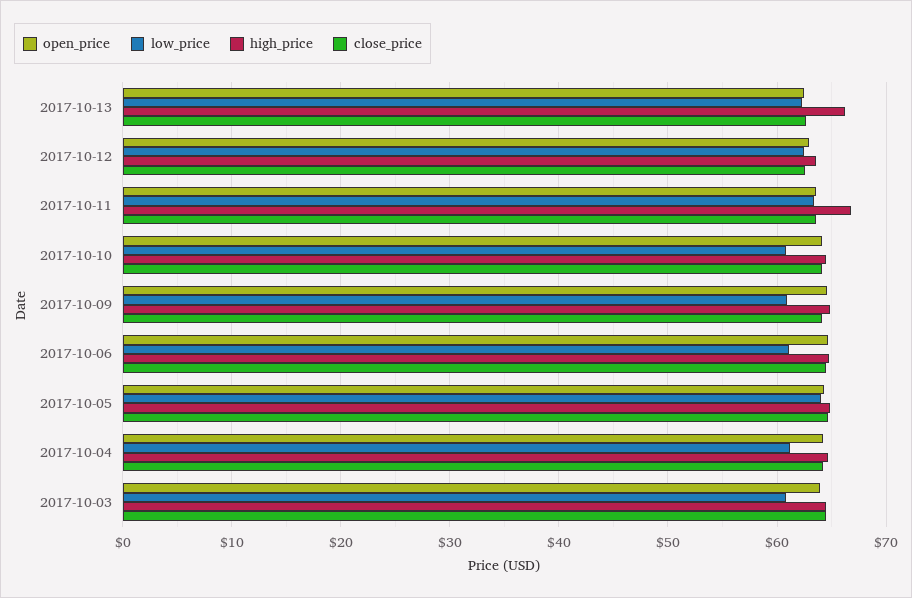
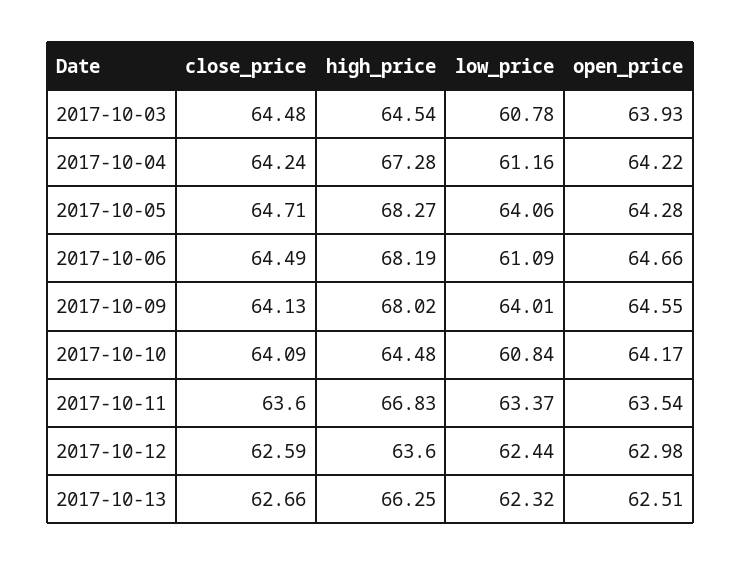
low_price, 2017-10-09: 61 -> 64.01
high_price, 2017-10-09: 65 -> 68.02
high_price, 2017-10-06: 65 -> 68.19
high_price, 2017-10-05: 65 -> 68.27
high_price, 2017-10-04: 65 -> 67.28

